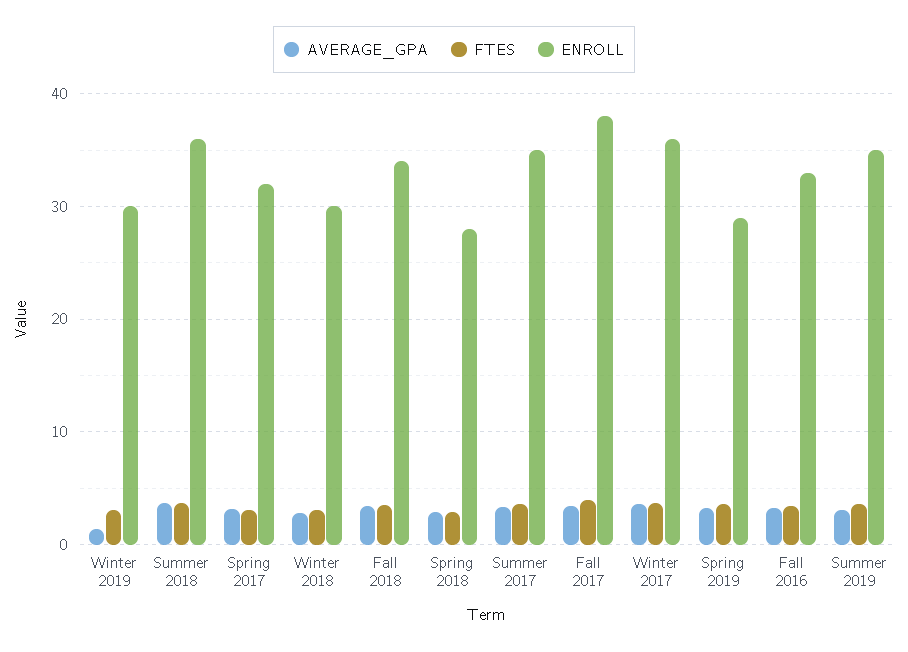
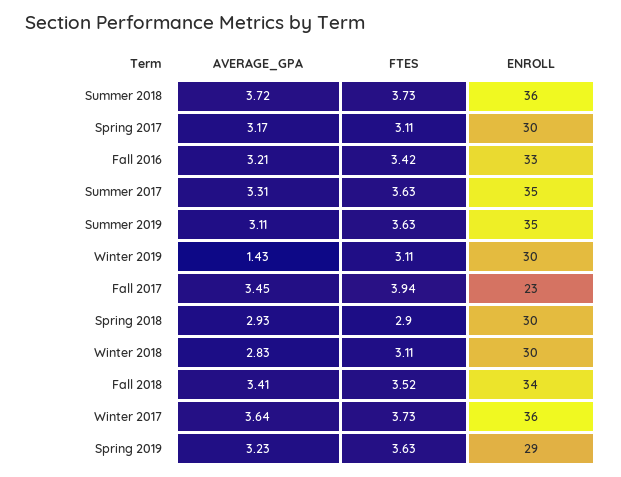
ENROLL, Spring 2017: 32 -> 30
ENROLL, Spring 2018: 28 -> 30
ENROLL, Fall 2017: 38 -> 23

